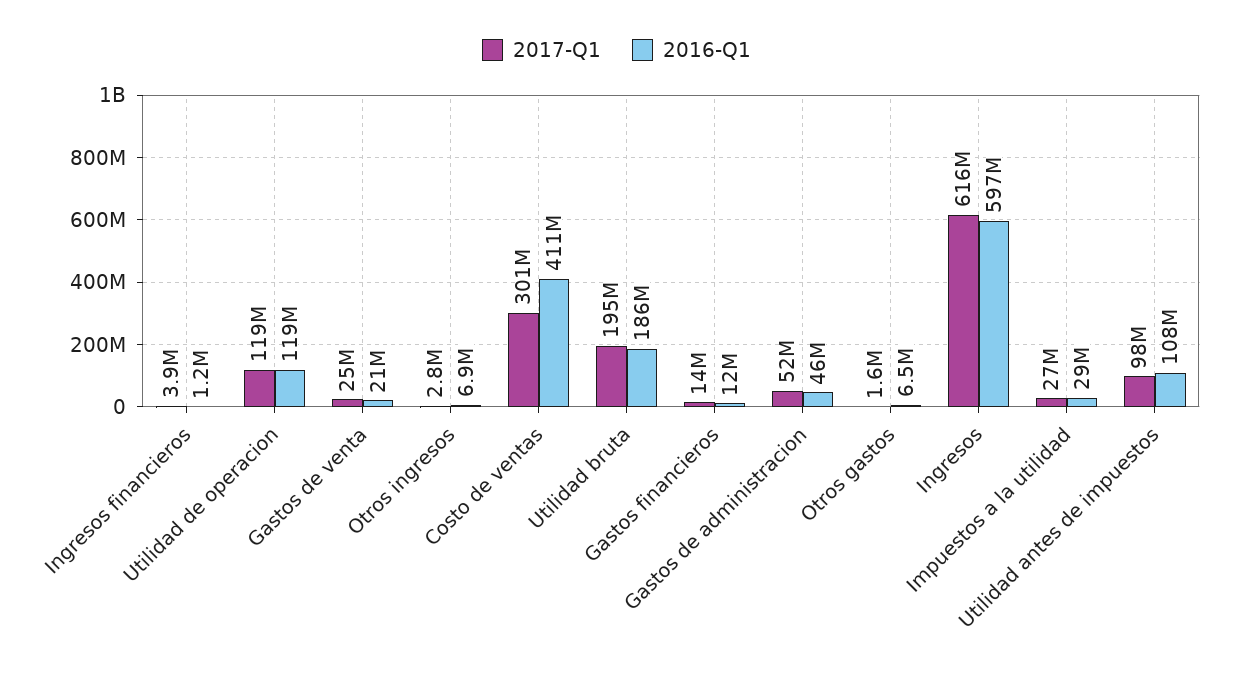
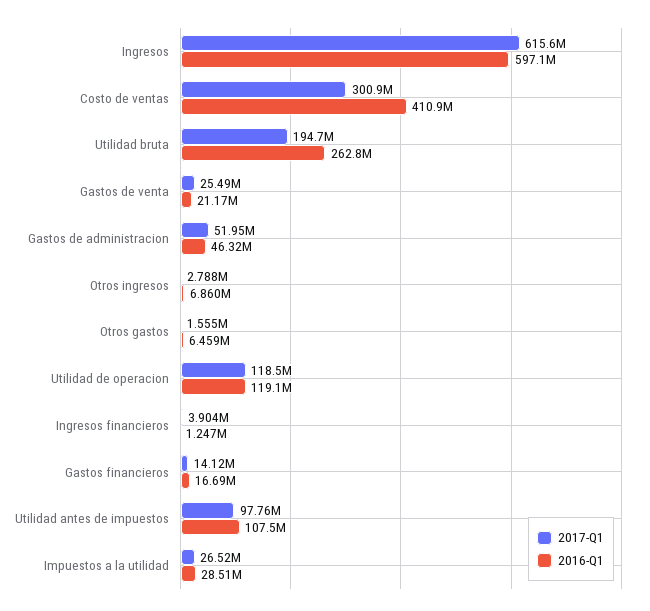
2016-Q1, Utilidad bruta: 186000000 -> 262800000
2016-Q1, Gastos financieros: 12000000 -> 16690000

